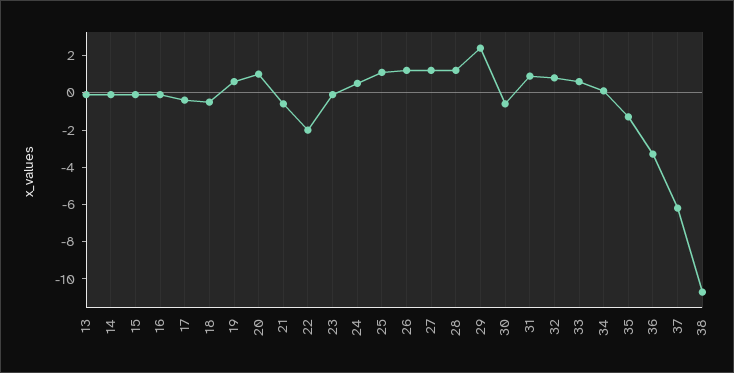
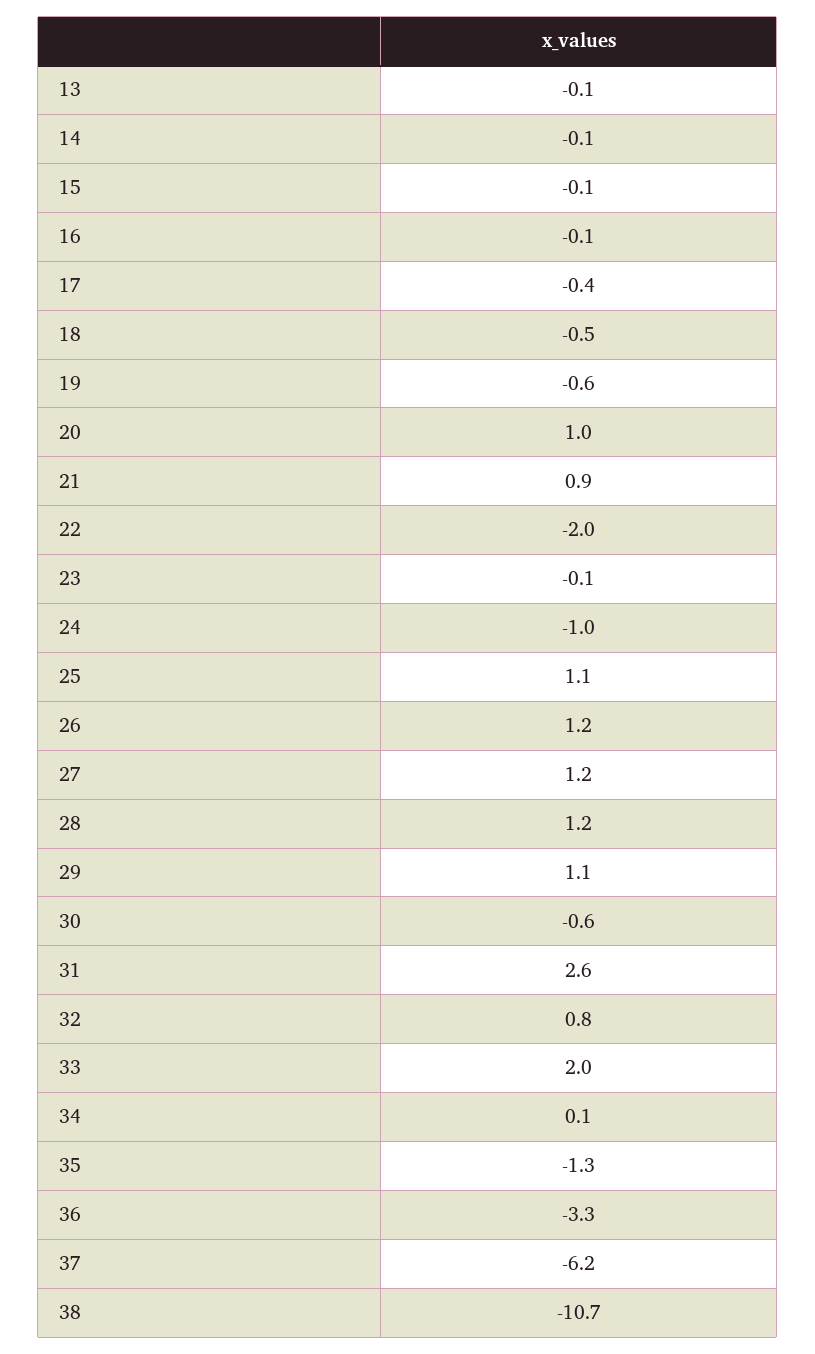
19: 0.5 -> -0.6
21: -0.5 -> 0.9
24: 0.5 -> -1
29: 2.5 -> 1.1
31: 1 -> 2.6
33: 0.5 -> 2

